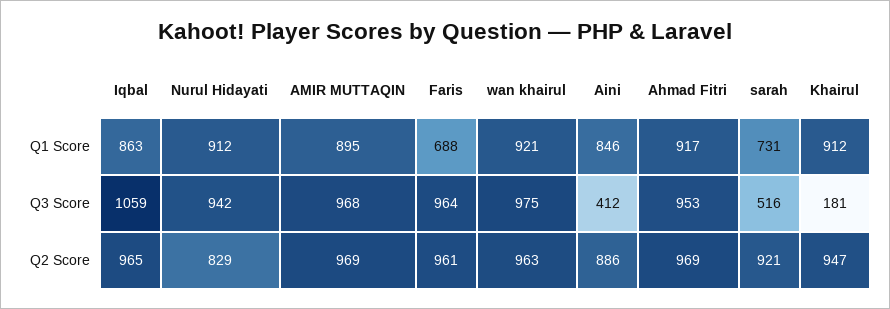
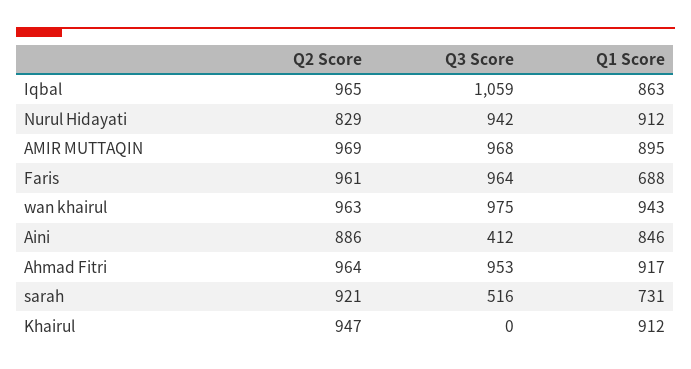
wan khairul, Q1 Score: 921 -> 943
Khairul, Q3 Score: 181 -> 0
Ahmad Fitri, Q2 Score: 969 -> 964

